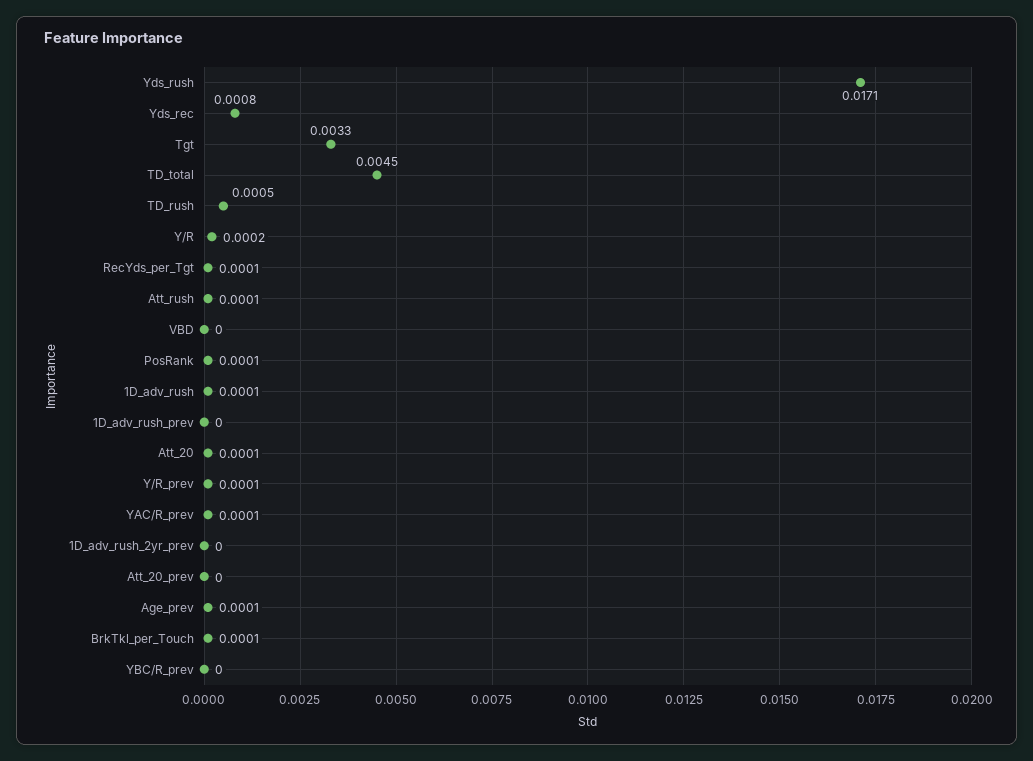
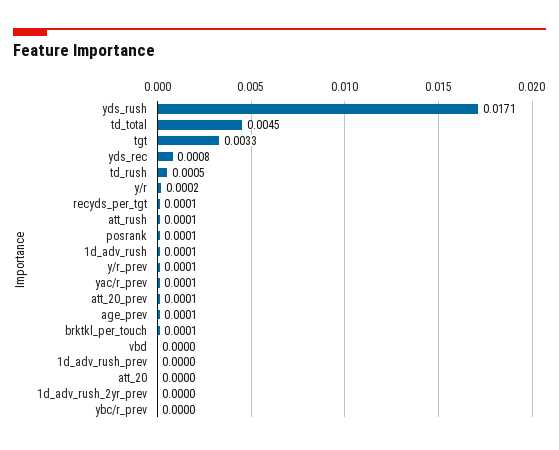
Att_20: 0.0001 -> 0
Att_20_prev: 0 -> 0.0001

